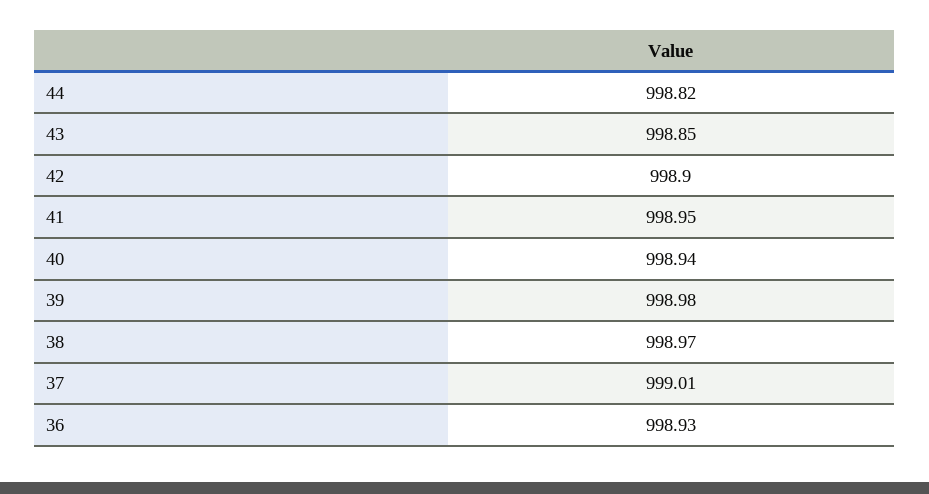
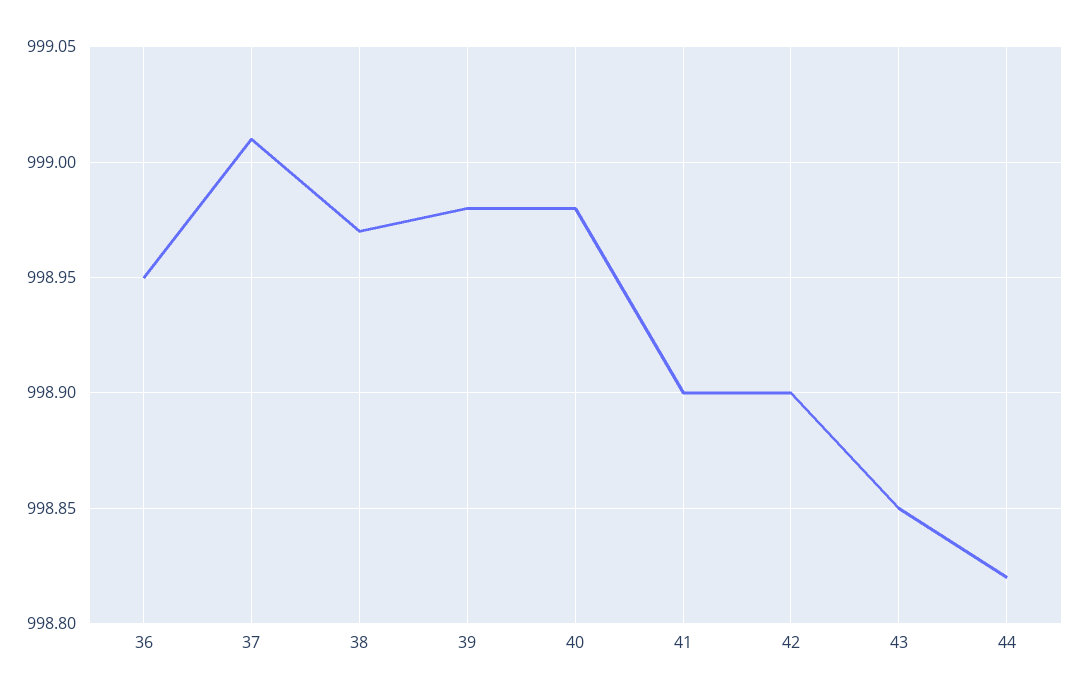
41: 998.95 -> 998.9
40: 998.94 -> 998.98
36: 998.93 -> 998.95

